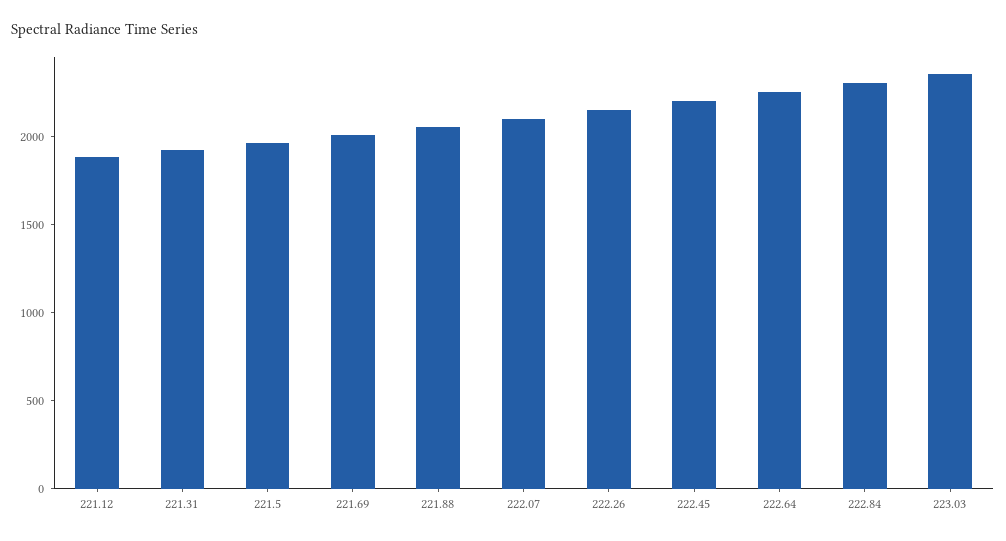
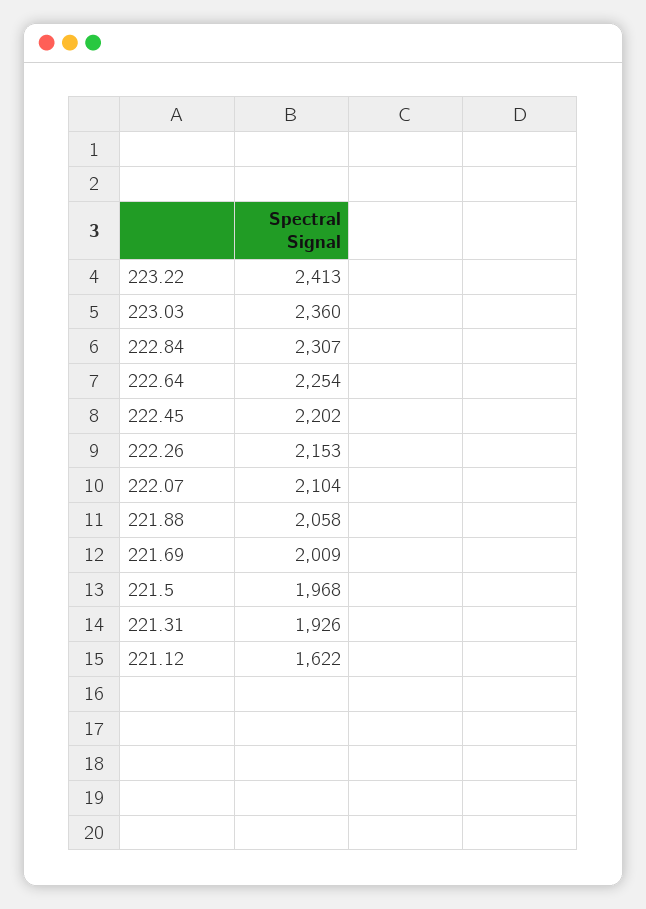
221.12: 1900 -> 1622
223.22: none -> 2413

